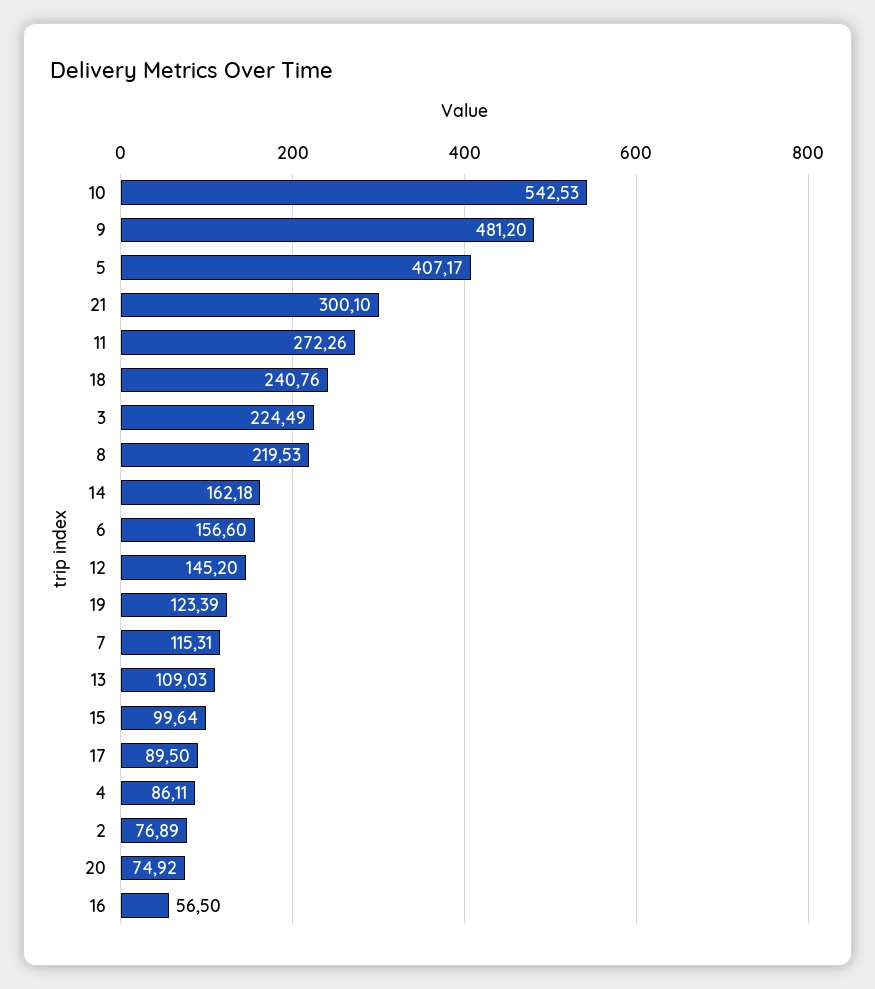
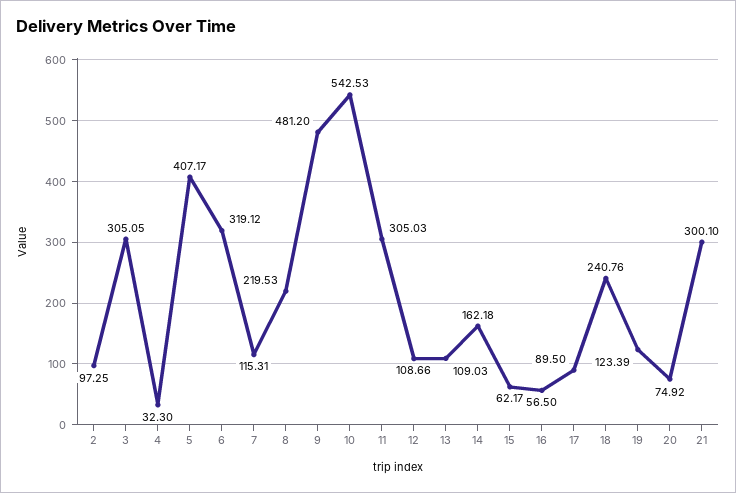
11: 272.26 -> 305.03
3: 224.49 -> 305.05
6: 156.6 -> 319.12
12: 145.2 -> 108.66
15: 99.64 -> 62.17
4: 86.11 -> 32.3
2: 76.89 -> 97.25

